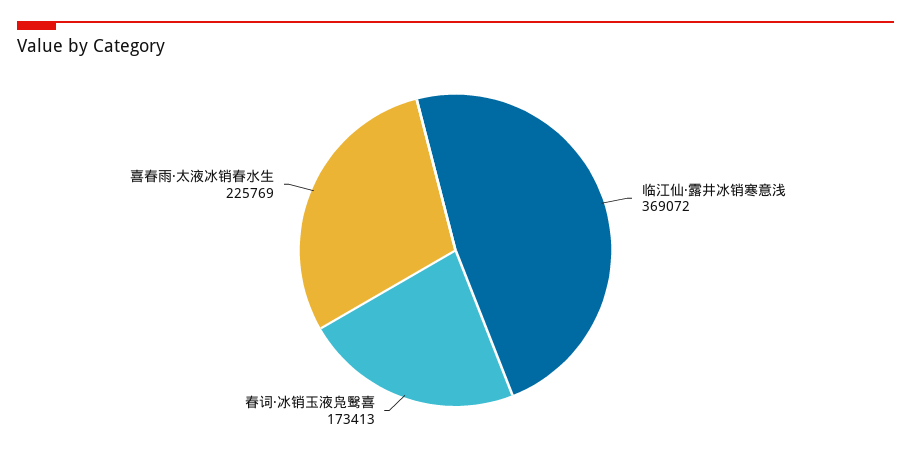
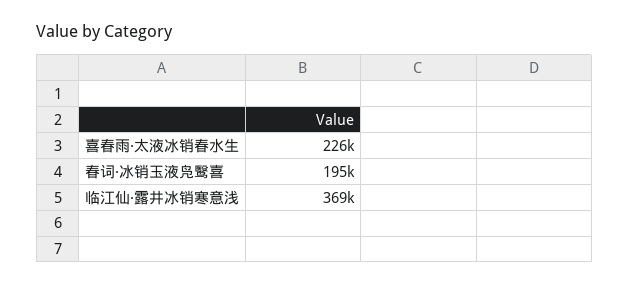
春词·冰销玉液凫鹥喜: 173413 -> 195000

